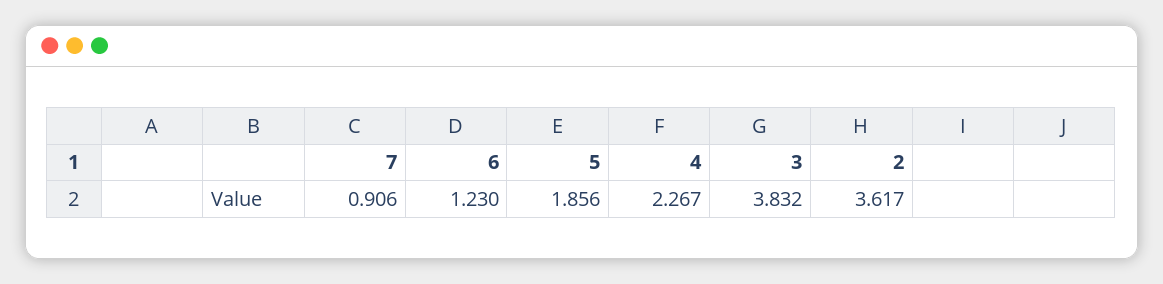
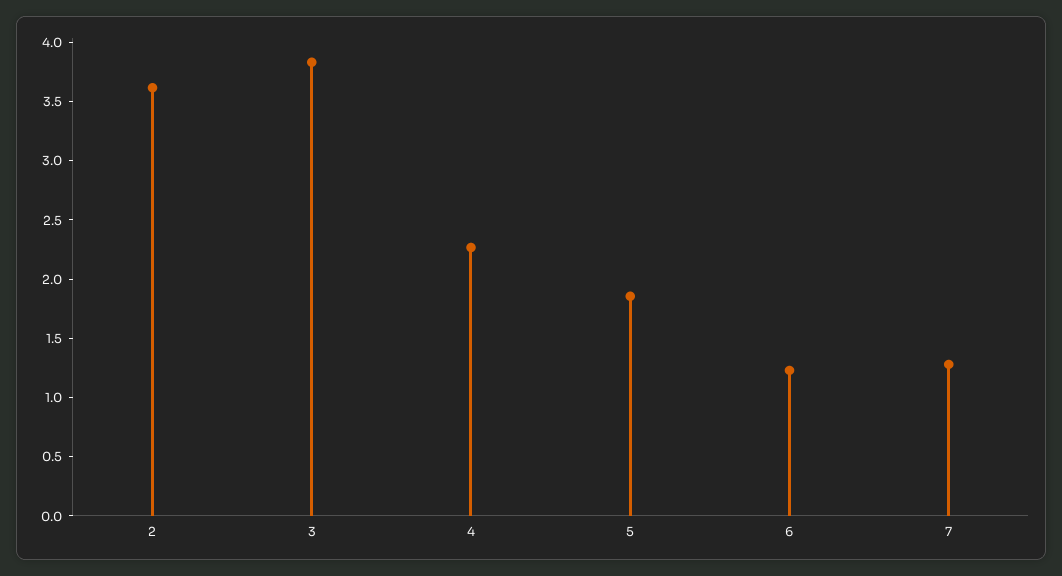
7: 0.906 -> 1.3

